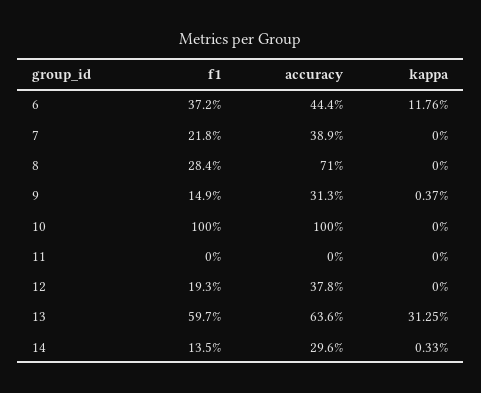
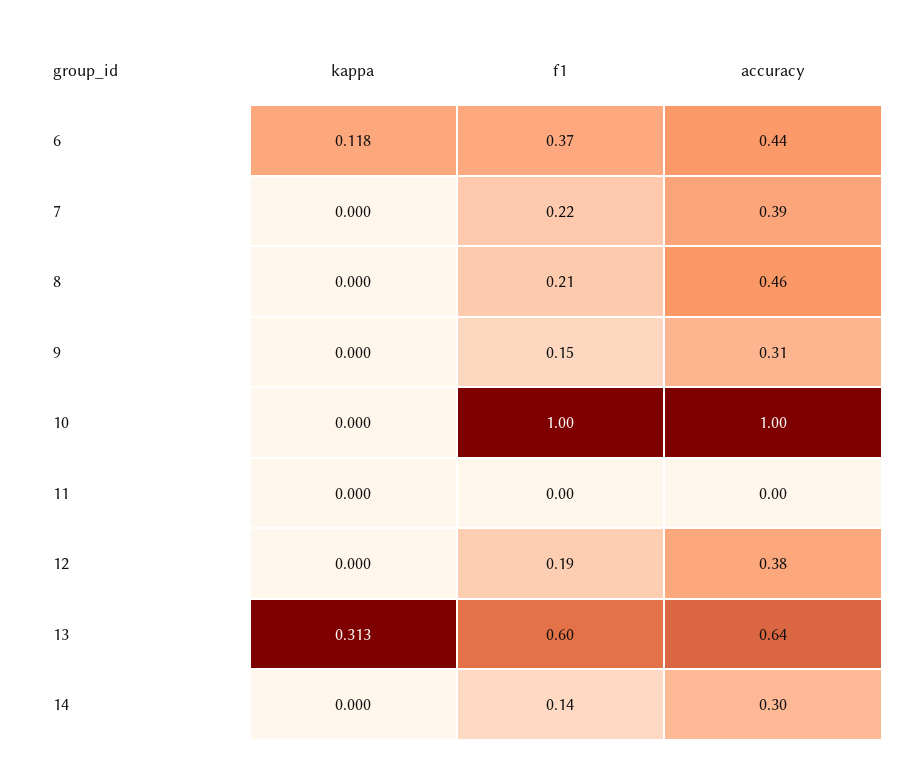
f1, 8: 0.284 -> 0.21
accuracy, 8: 0.71 -> 0.46
kappa, 9: 0.0037 -> 0
kappa, 14: 0.0033 -> 0

